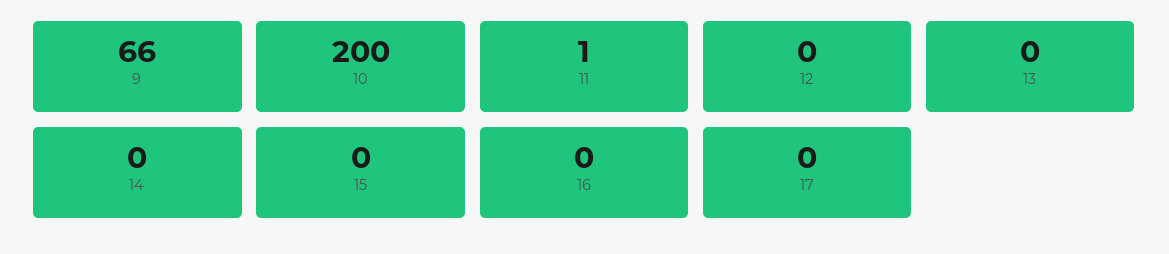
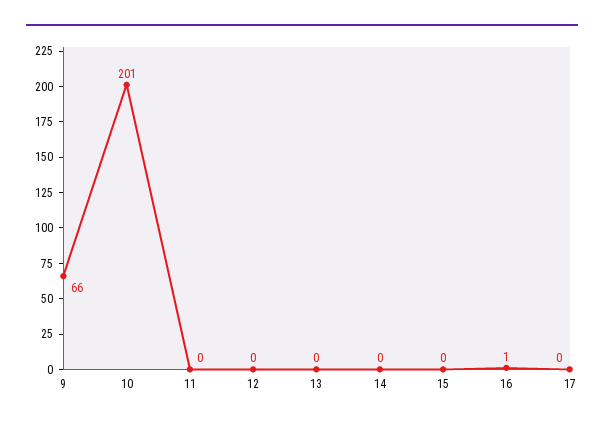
10: 200 -> 201
11: 1 -> 0
16: 0 -> 1

